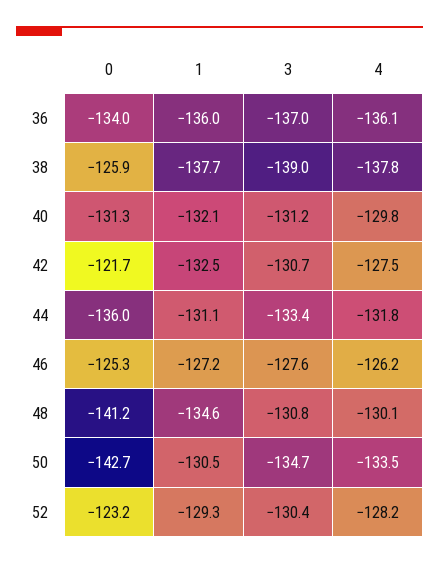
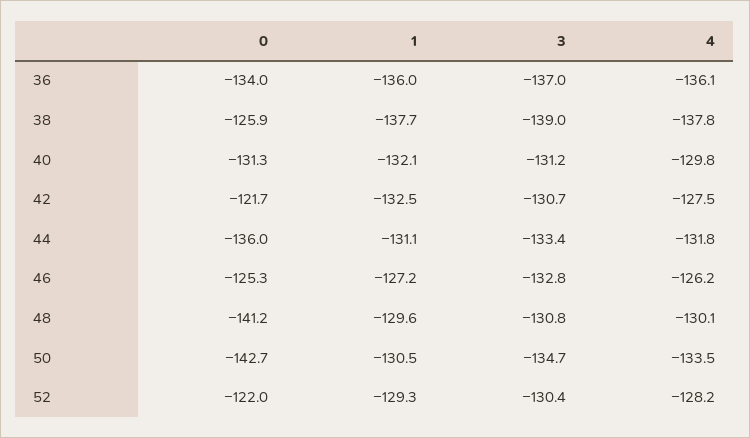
3, 46: -127.6 -> -132.8
1, 48: -134.6 -> -129.6
0, 52: -123.2 -> -122

